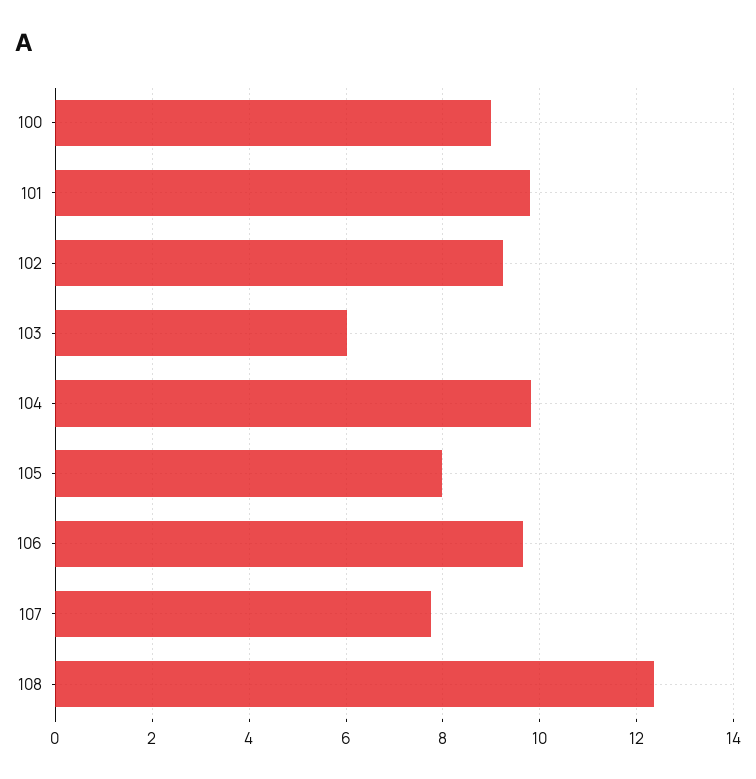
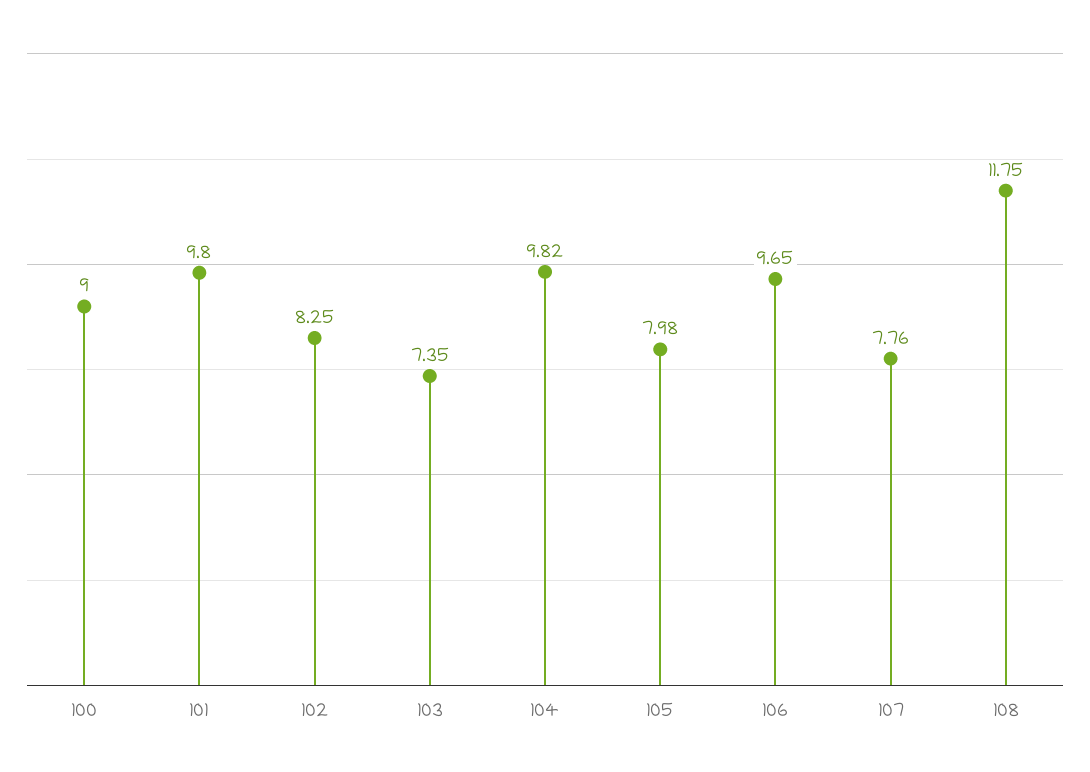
102: 9.2 -> 8.25
103: 6 -> 7.35
108: 12.4 -> 11.75

